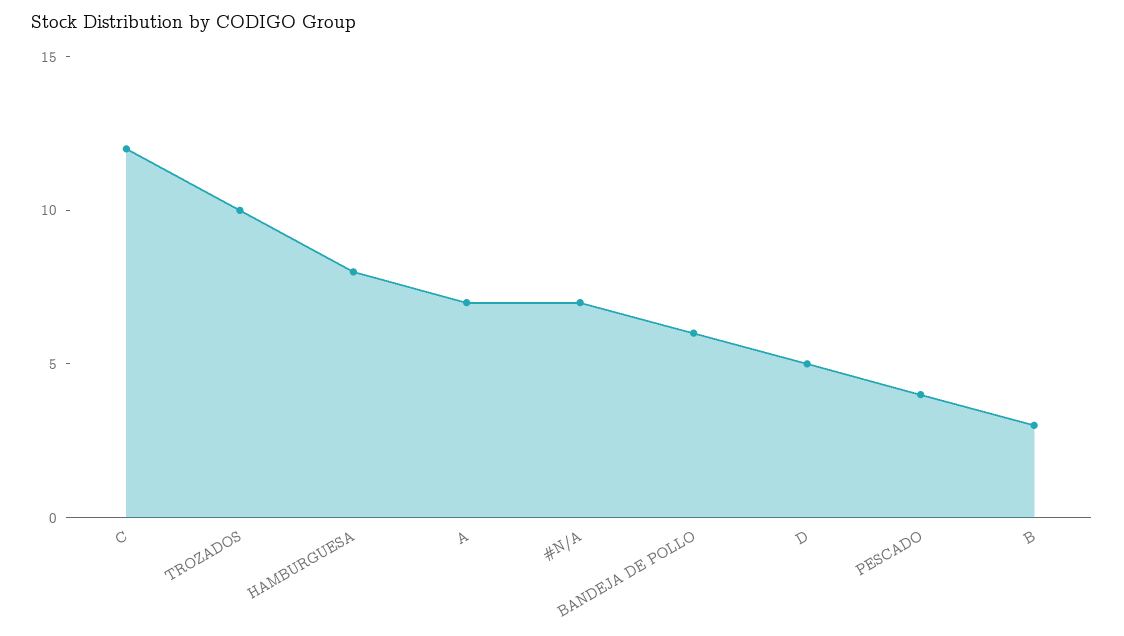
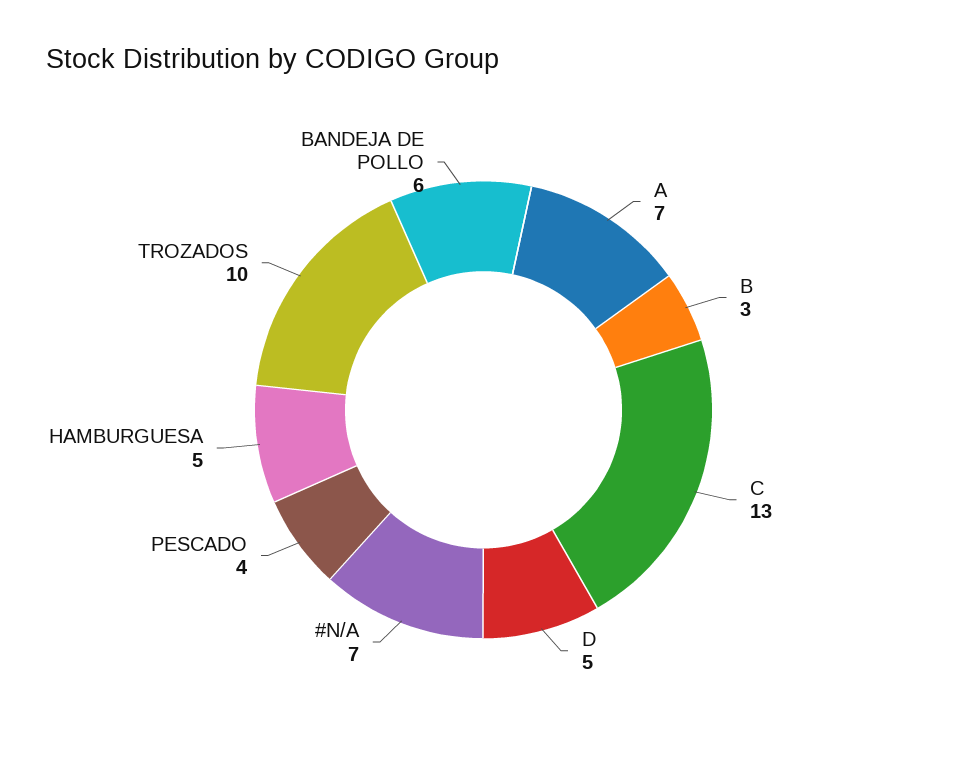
C: 12 -> 13
HAMBURGUESA: 8 -> 5

